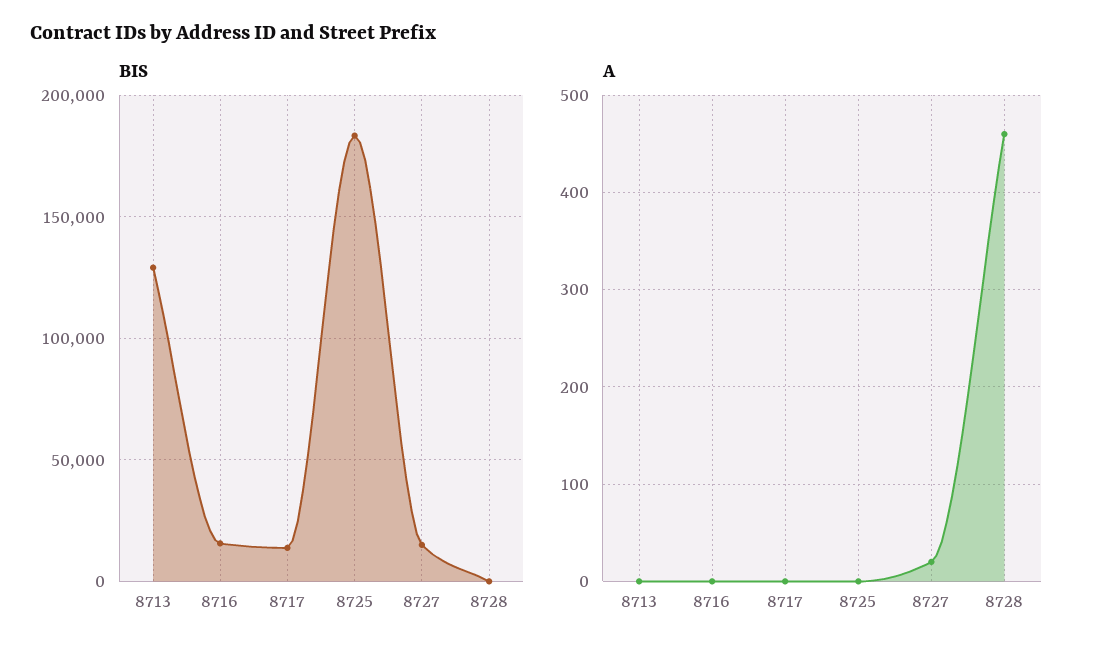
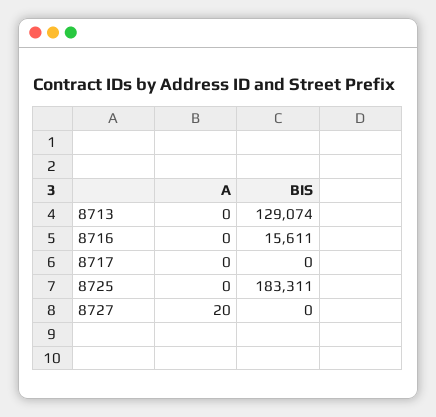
BIS, 8717: 15000 -> 0
BIS, 8727: 15000 -> 0
BIS, 8728: 0 -> none
A, 8728: 460 -> none

